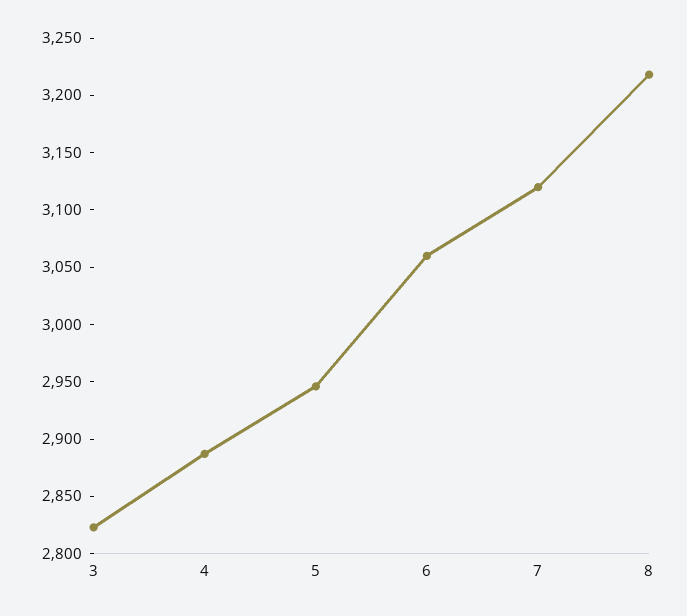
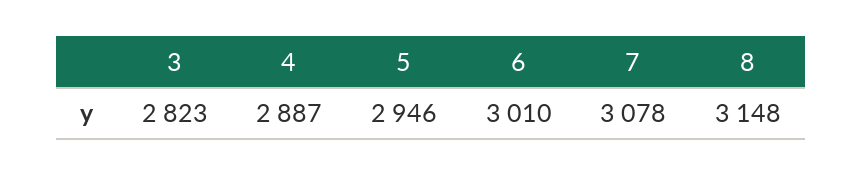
6: 3060 -> 3010
7: 3120 -> 3078
8: 3220 -> 3148

